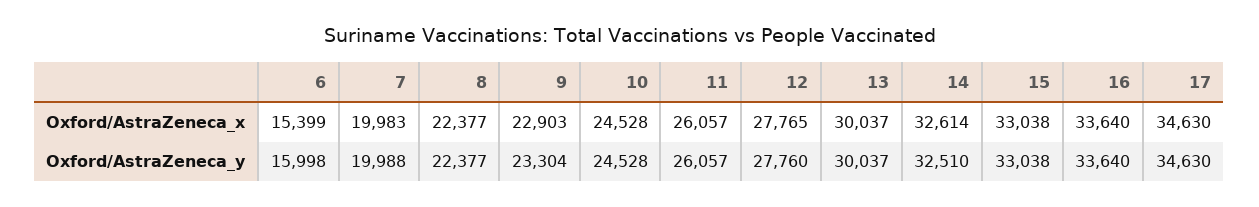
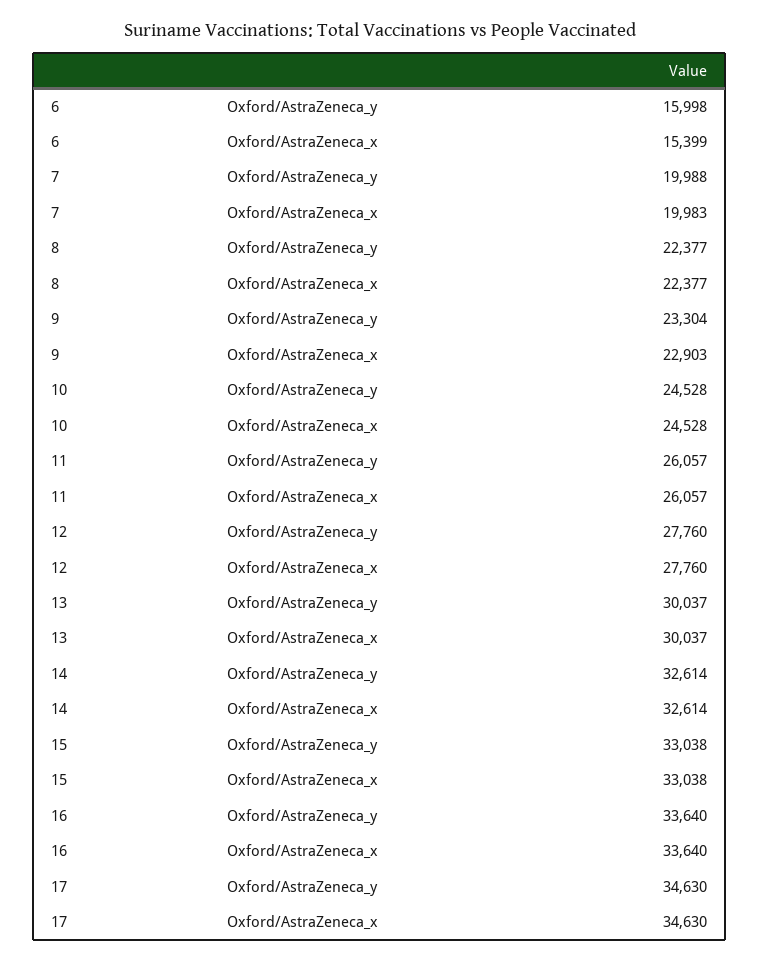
12, Oxford/AstraZeneca_x: 27765 -> 27760
14, Oxford/AstraZeneca_y: 32510 -> 32614

